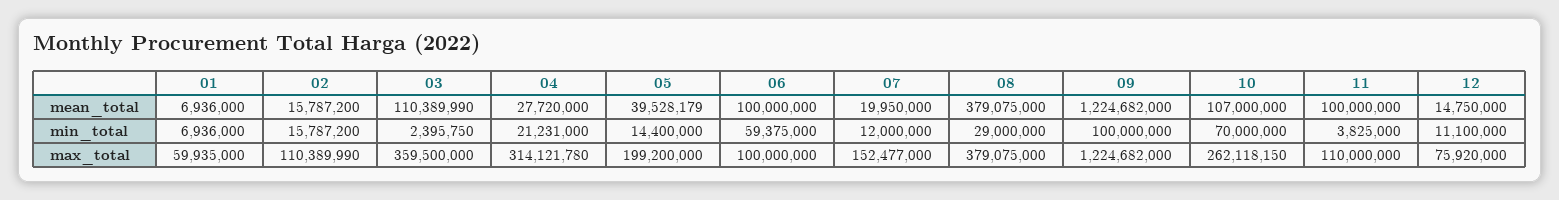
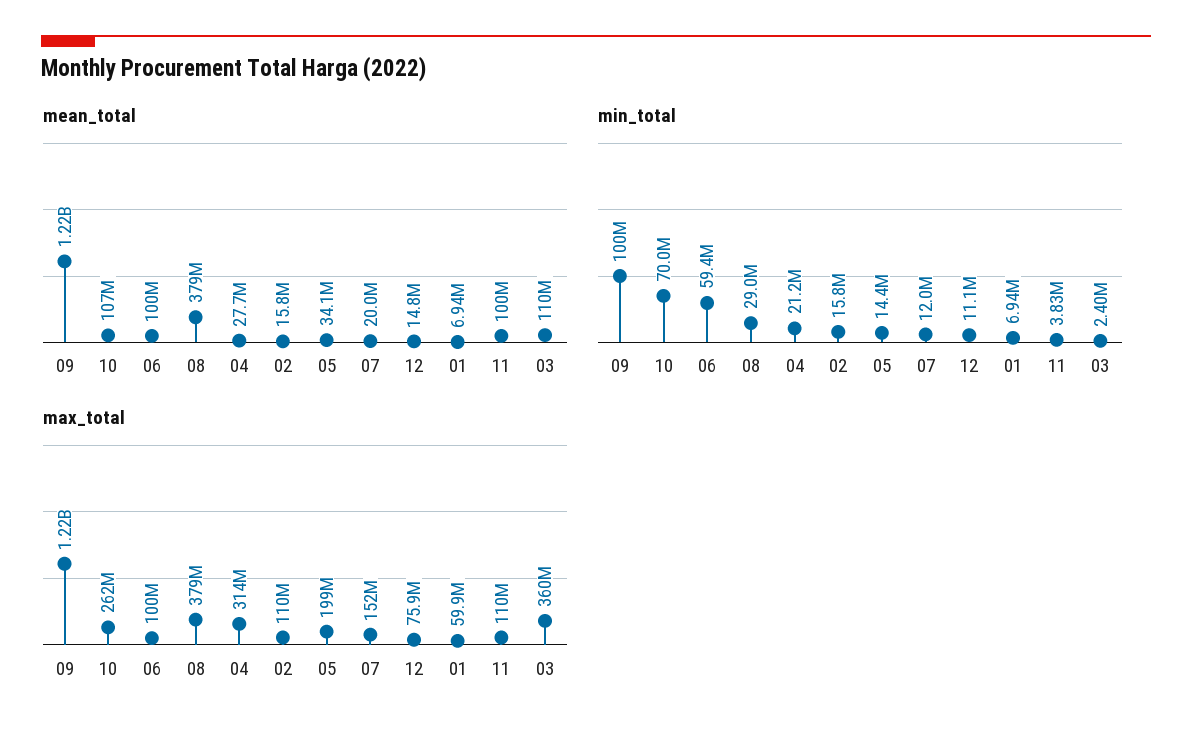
mean_total, 05: 39528179 -> 34100000

